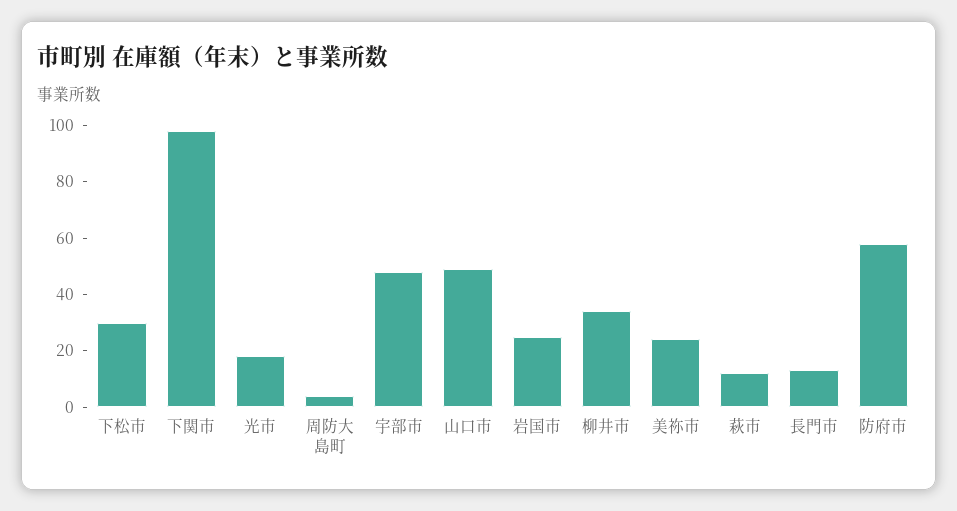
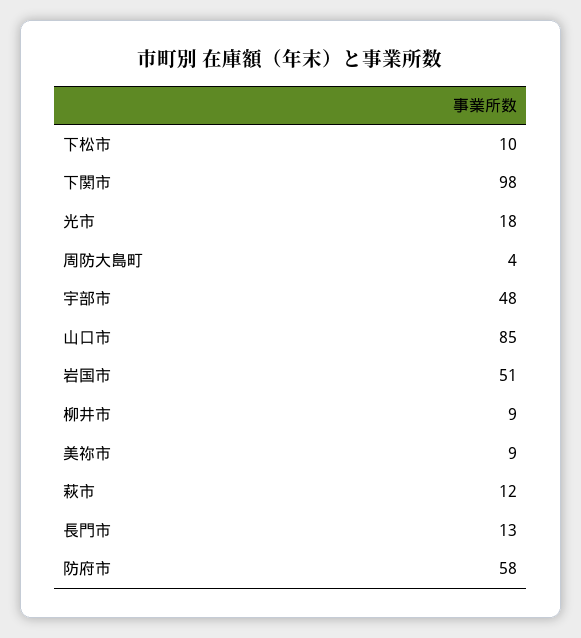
下松市: 30 -> 10
山口市: 50 -> 85
岩国市: 25 -> 51
柳井市: 35 -> 9
美祢市: 25 -> 9

